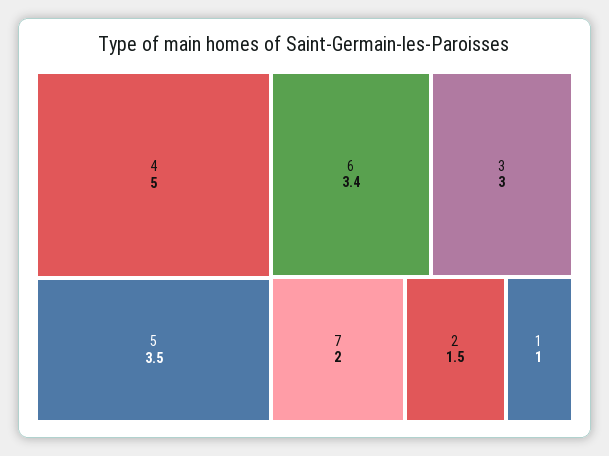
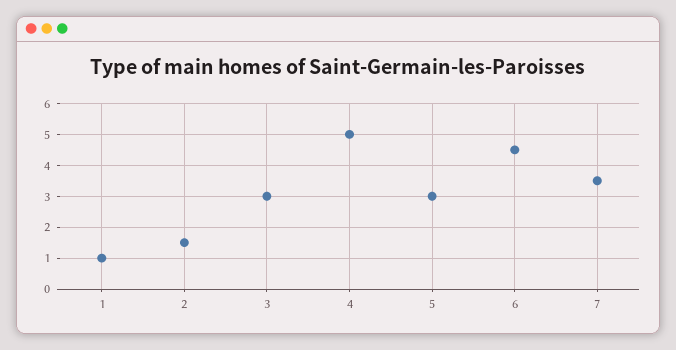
5: 3.5 -> 3
6: 3.4 -> 4.5
7: 2 -> 3.5

